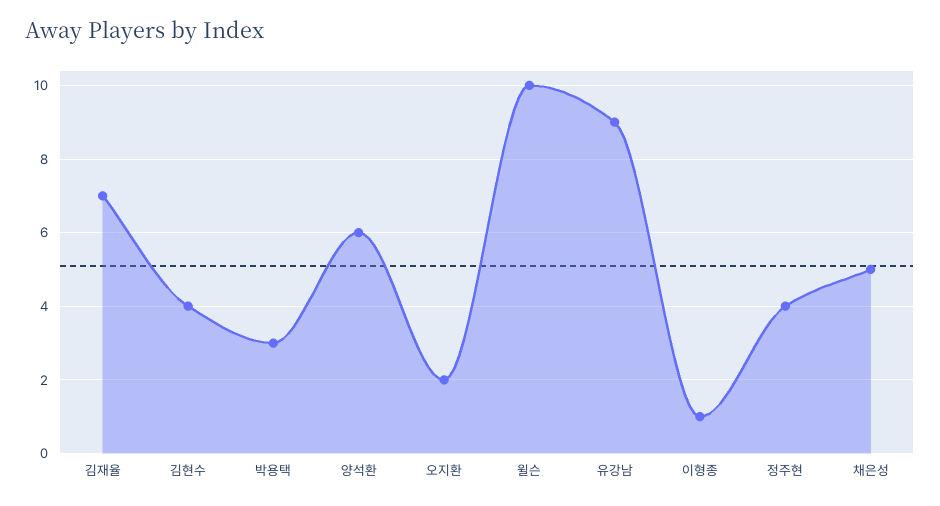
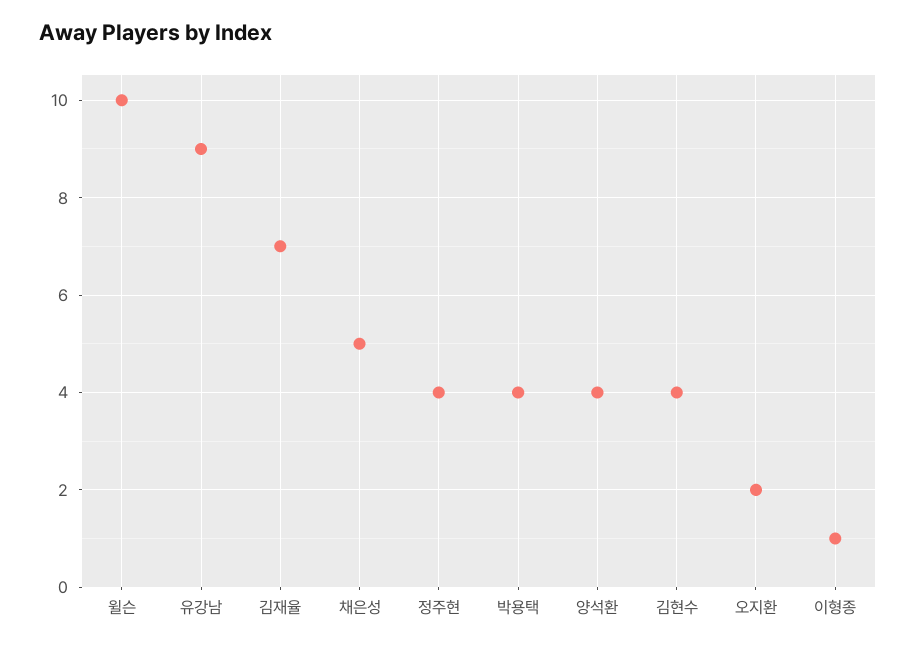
박용택: 3 -> 4
양석환: 6 -> 4

